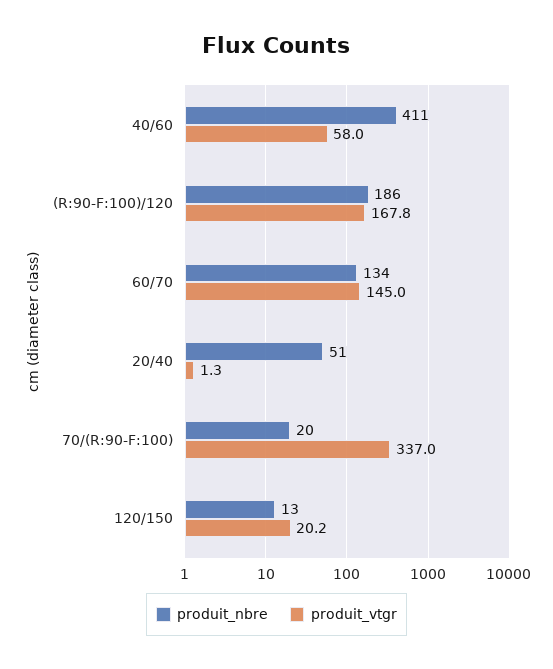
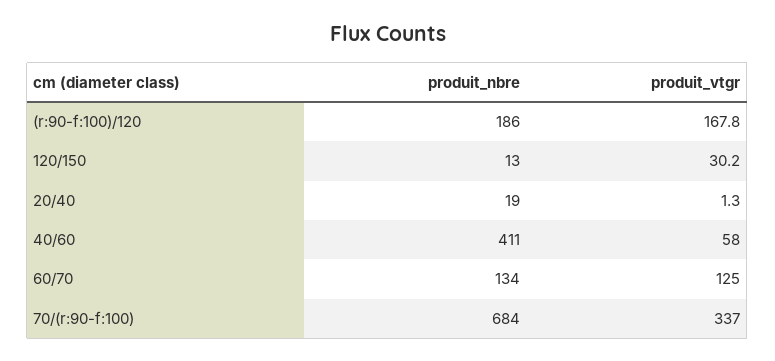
produit_vtgr, 60/70: 145 -> 125
produit_nbre, 20/40: 51 -> 19
produit_nbre, 70/(R:90-F:100): 20 -> 684
produit_vtgr, 120/150: 20.2 -> 30.2

